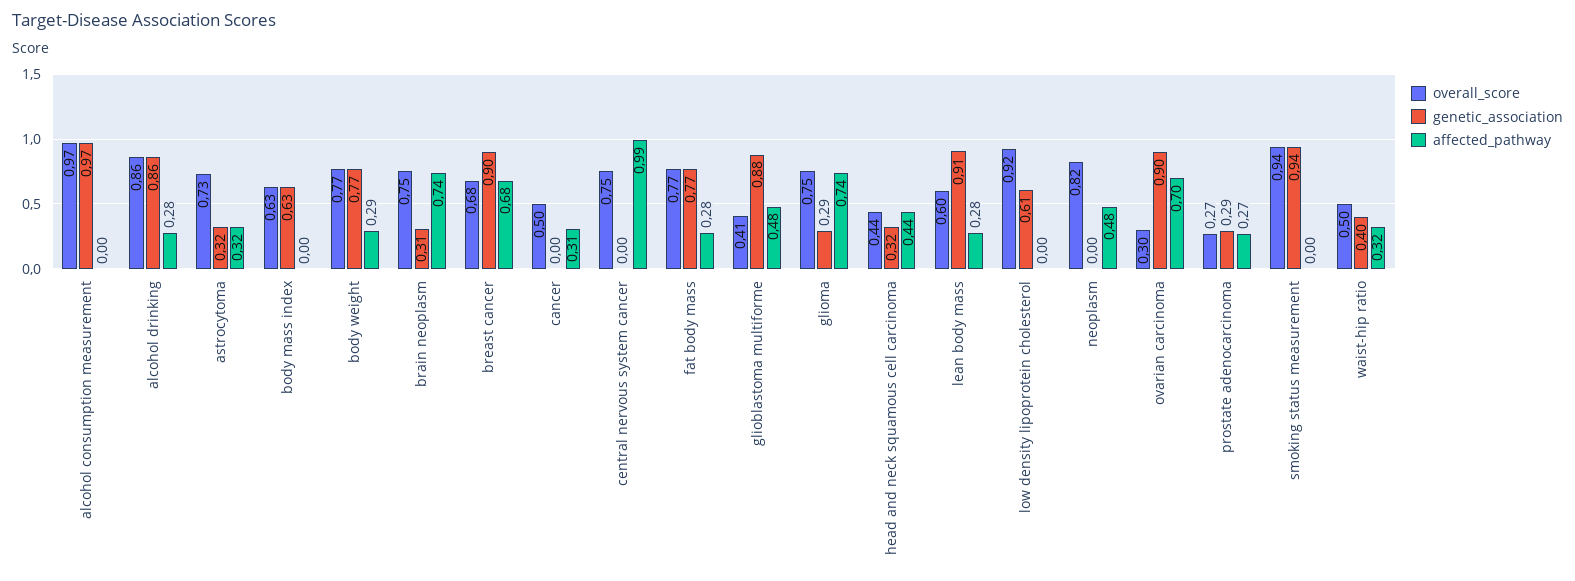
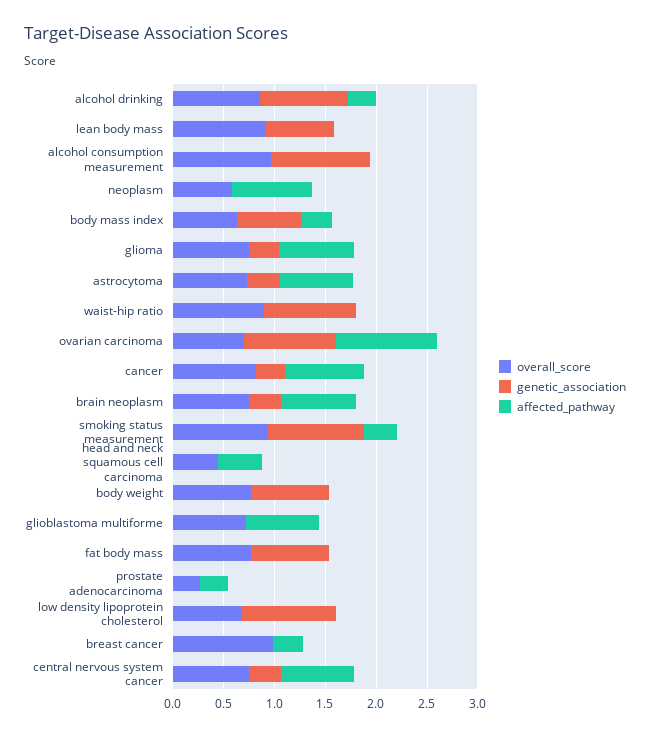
affected_pathway, astrocytoma: 0.32 -> 0.7
affected_pathway, body mass index: 0 -> 0.3
affected_pathway, body weight: 0.29 -> 0
overall_score, breast cancer: 0.68 -> 1
genetic_association, breast cancer: 0.9 -> 0
affected_pathway, breast cancer: 0.68 -> 0.3
overall_score, cancer: 0.5 -> 0.8
genetic_association, cancer: 0 -> 0.3
affected_pathway, cancer: 0.31 -> 0.8
genetic_association, central nervous system cancer: 0 -> 0.3
affected_pathway, central nervous system cancer: 0.99 -> 0.7
affected_pathway, fat body mass: 0.28 -> 0
overall_score, glioblastoma multiforme: 0.41 -> 0.7
genetic_association, glioblastoma multiforme: 0.88 -> 0
affected_pathway, glioblastoma multiforme: 0.48 -> 0.7
genetic_association, head and neck squamous cell carcinoma: 0.32 -> 0
overall_score, lean body mass: 0.6 -> 0.9
genetic_association, lean body mass: 0.91 -> 0.7
affected_pathway, lean body mass: 0.28 -> 0
overall_score, low density lipoprotein cholesterol: 0.92 -> 0.7
genetic_association, low density lipoprotein cholesterol: 0.61 -> 0.9
overall_score, neoplasm: 0.82 -> 0.6
affected_pathway, neoplasm: 0.48 -> 0.8
overall_score, ovarian carcinoma: 0.3 -> 0.7
affected_pathway, ovarian carcinoma: 0.7 -> 1
genetic_association, prostate adenocarcinoma: 0.29 -> 0
affected_pathway, smoking status measurement: 0 -> 0.3
overall_score, waist-hip ratio: 0.5 -> 0.9
genetic_association, waist-hip ratio: 0.4 -> 0.9
affected_pathway, waist-hip ratio: 0.32 -> 0

